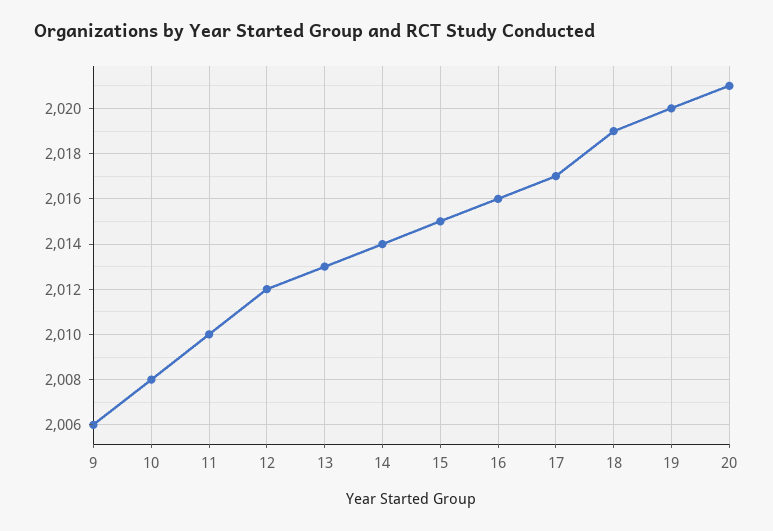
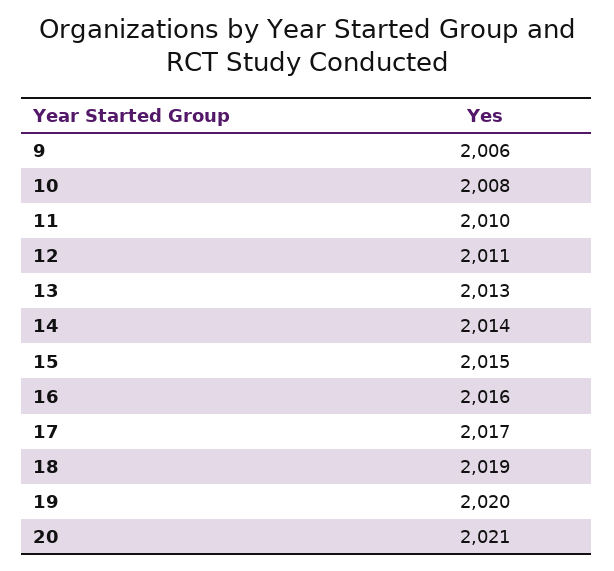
12: 2012 -> 2011

